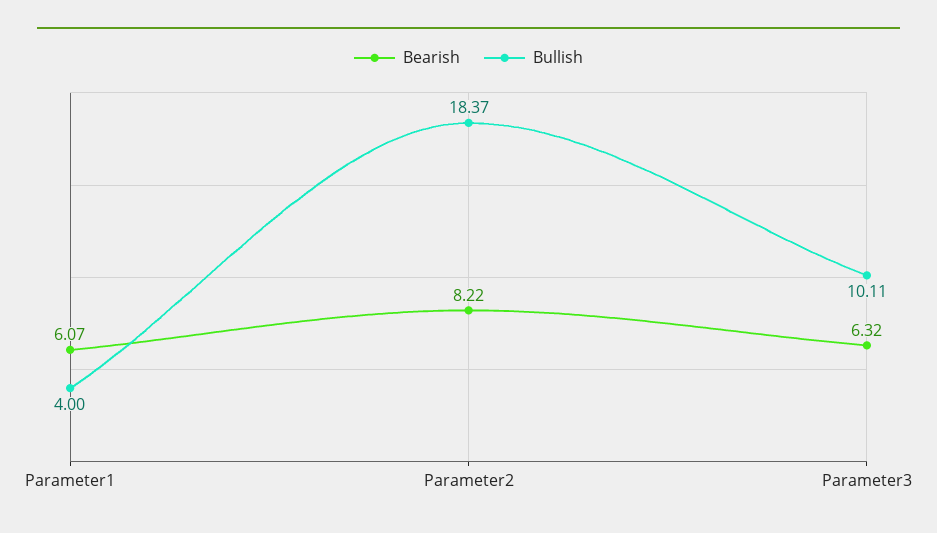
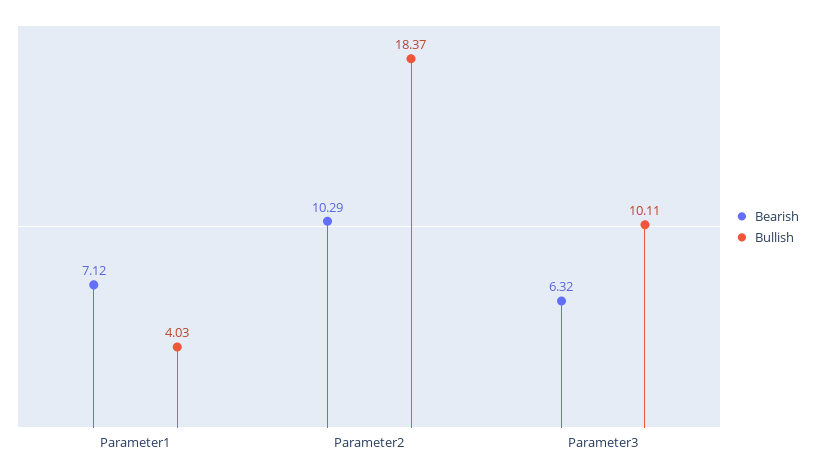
Bearish, Parameter1: 6.07 -> 7.12
Bullish, Parameter1: 4 -> 4.03
Bearish, Parameter2: 8.22 -> 10.29

